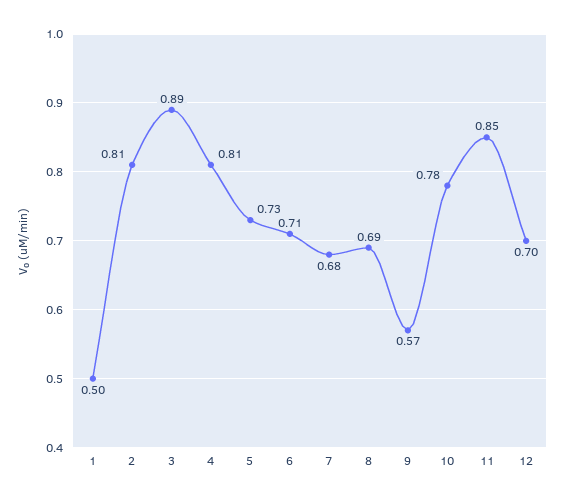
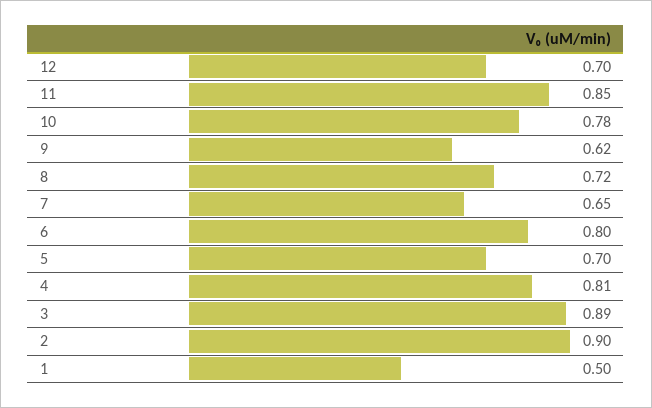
2: 0.81 -> 0.9
5: 0.73 -> 0.7
6: 0.71 -> 0.8
7: 0.68 -> 0.65
8: 0.69 -> 0.72
9: 0.57 -> 0.62

